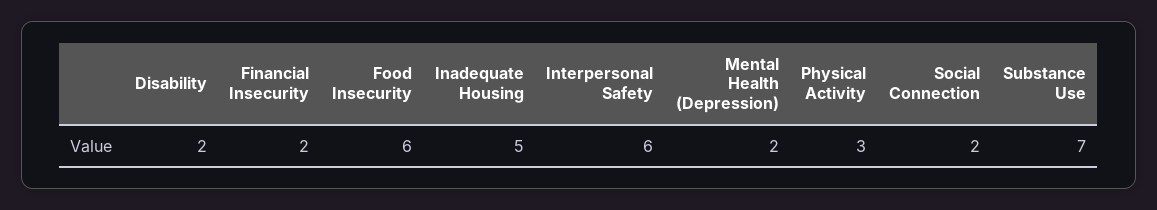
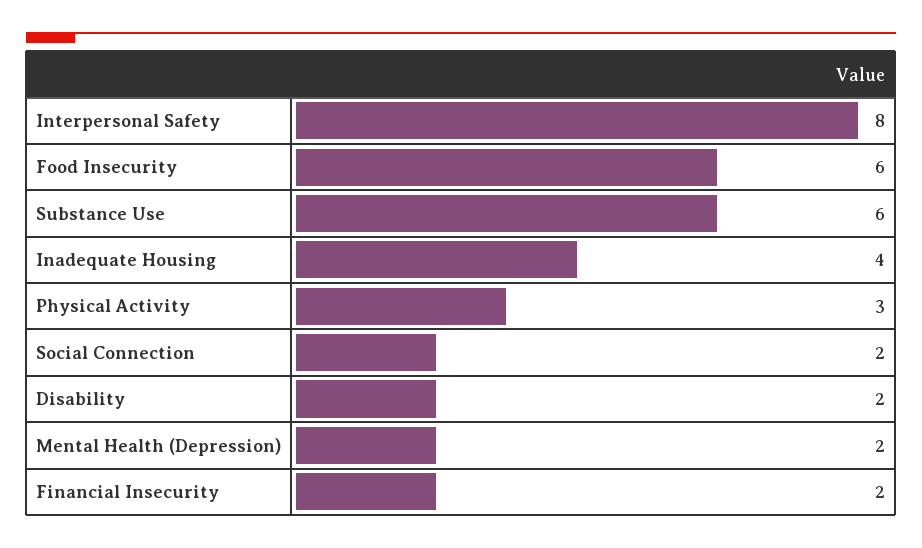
Inadequate Housing: 5 -> 4
Interpersonal Safety: 6 -> 8
Substance Use: 7 -> 6

